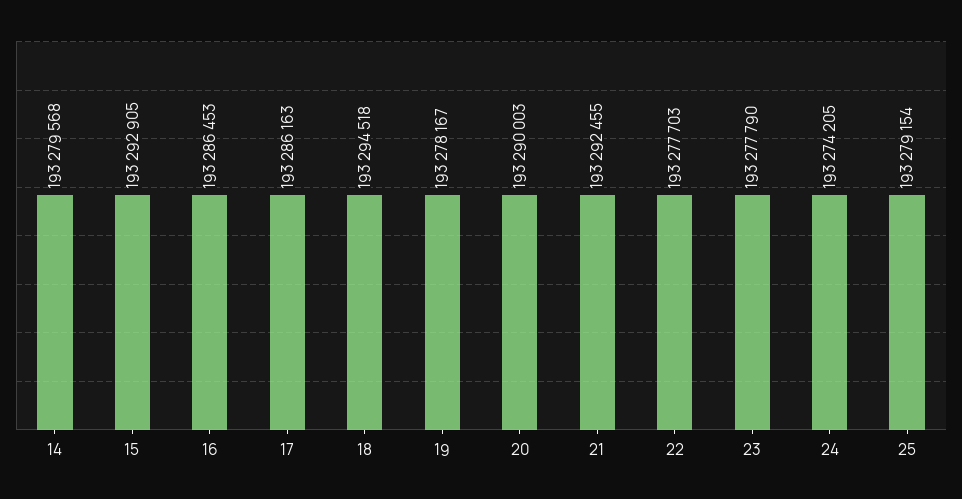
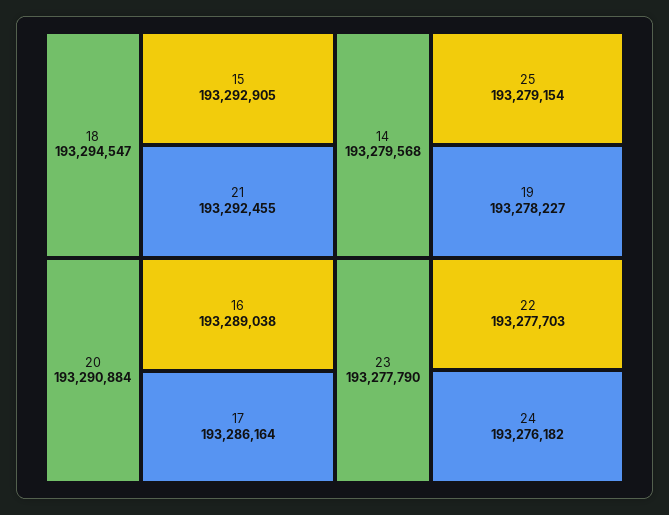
16: 193286453 -> 193289038
17: 193286163 -> 193286164
18: 193294518 -> 193294547
19: 193278167 -> 193278227
20: 193290003 -> 193290884
24: 193274205 -> 193276182

